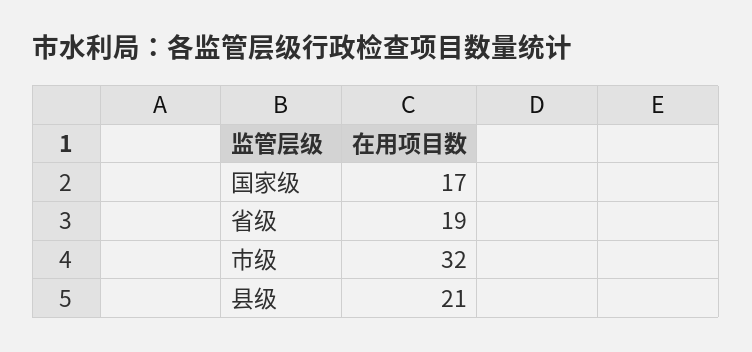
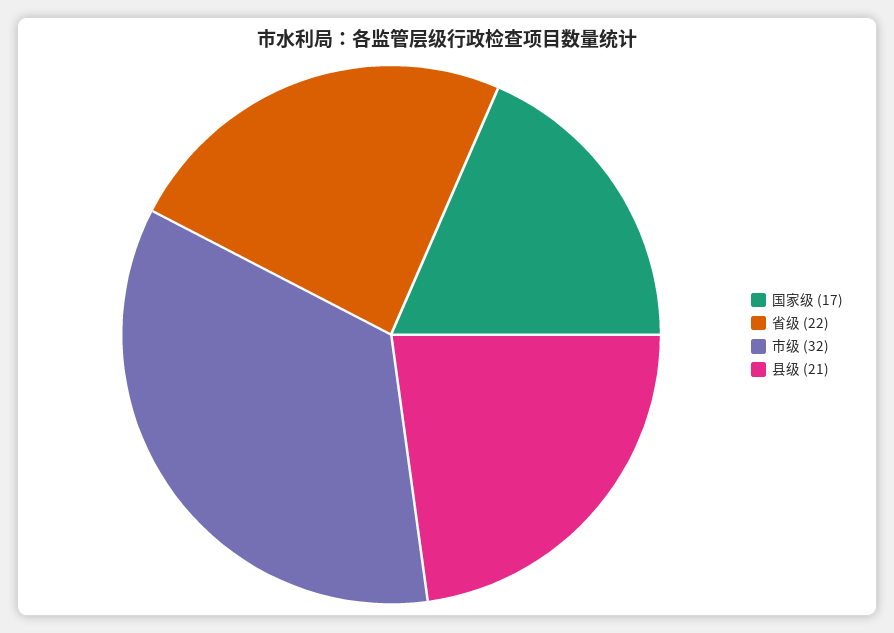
省级: 19 -> 22

